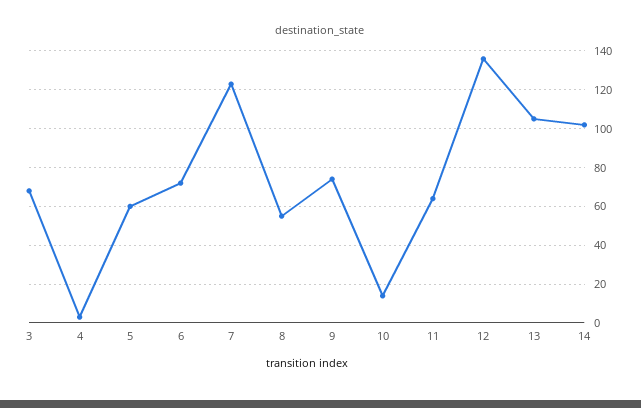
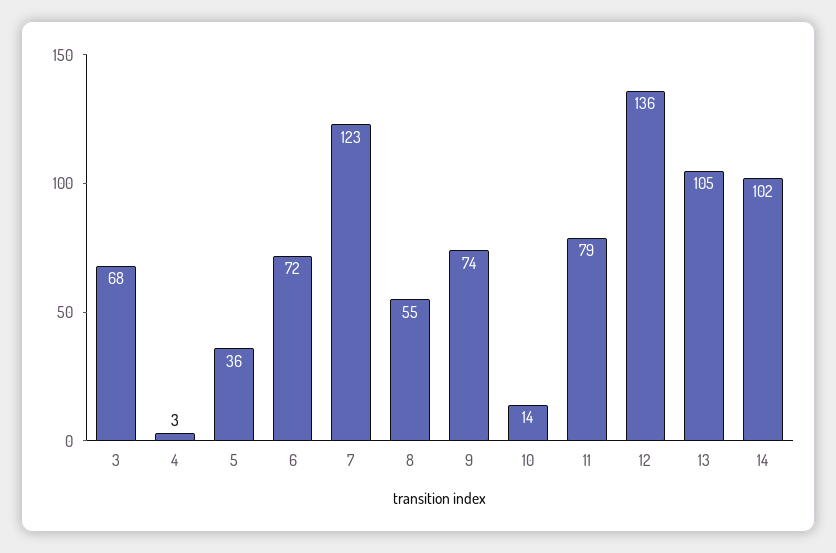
5: 60 -> 36
11: 65 -> 79

